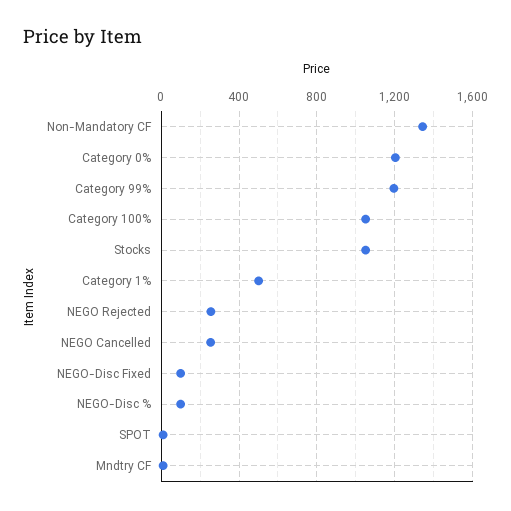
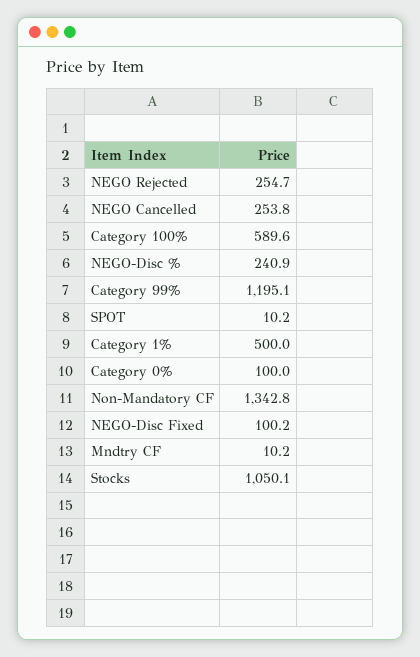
Category 0%: 1200 -> 100
Category 100%: 1050 -> 589.6
NEGO-Disc %: 100 -> 240.9

